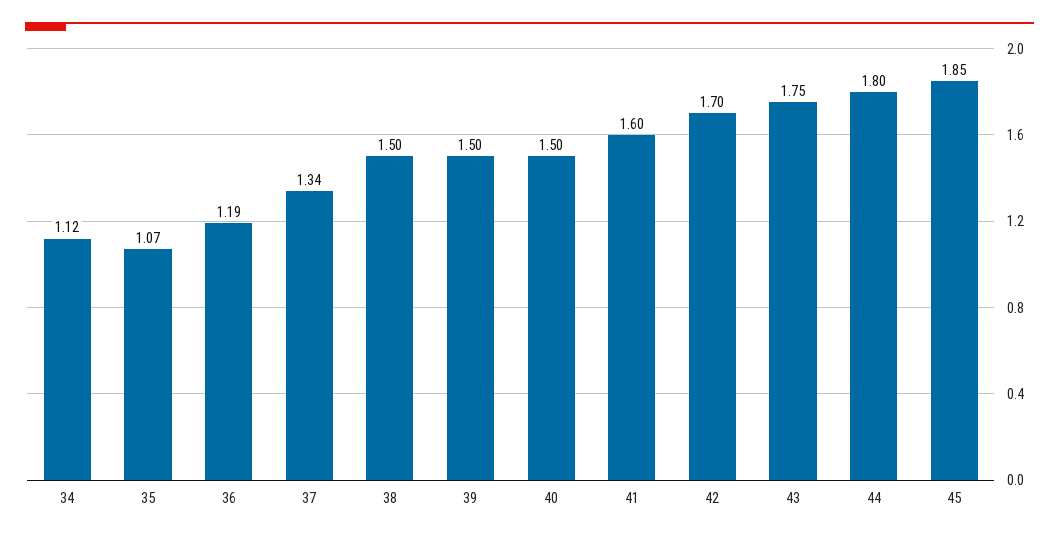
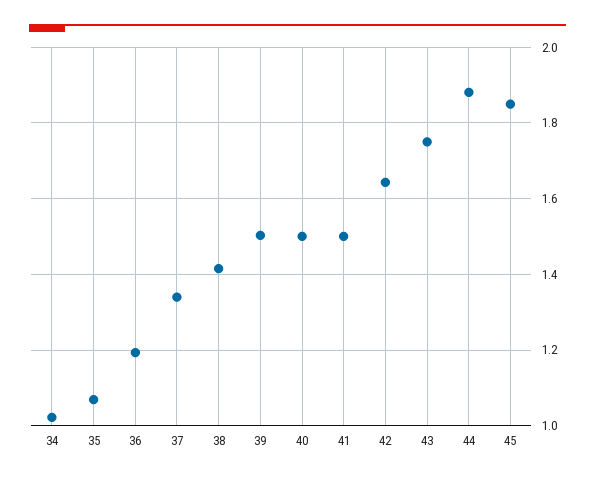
34: 1.12 -> 1.02
38: 1.5 -> 1.42
41: 1.6 -> 1.5
42: 1.7 -> 1.64
44: 1.8 -> 1.88

